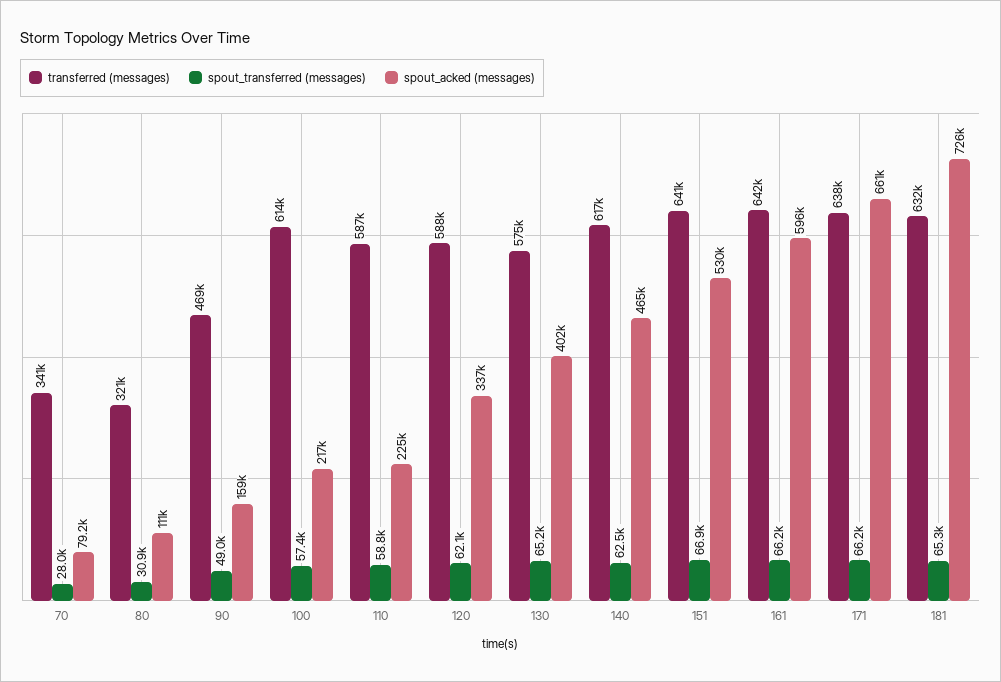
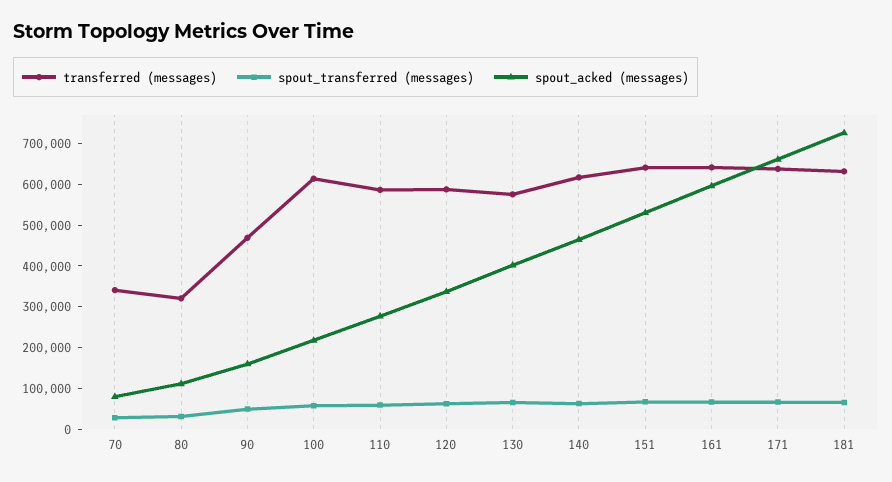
spout_acked (messages), 110: 225000 -> 280000

